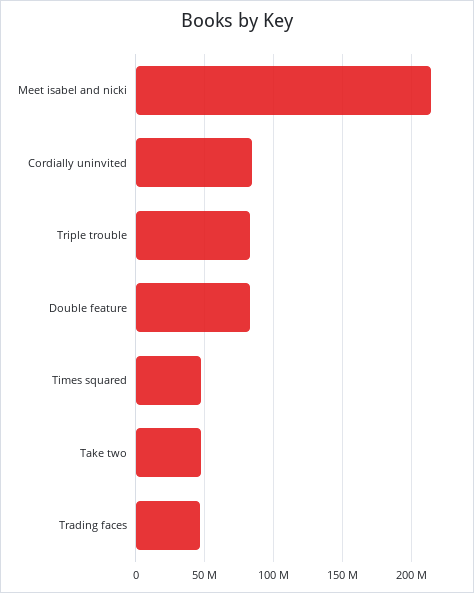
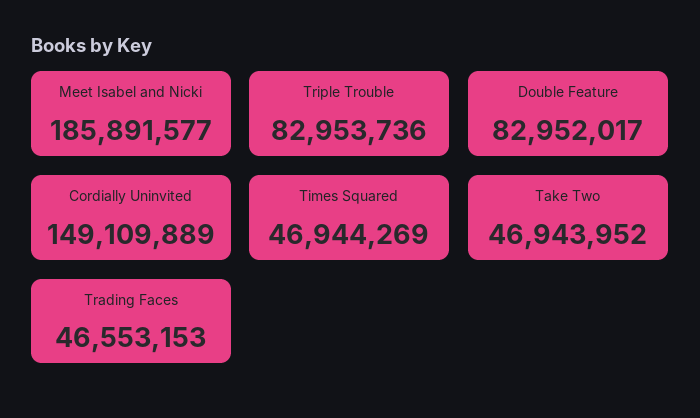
Meet isabel and nicki: 215000000 -> 185891577
Cordially uninvited: 85000000 -> 149109889

